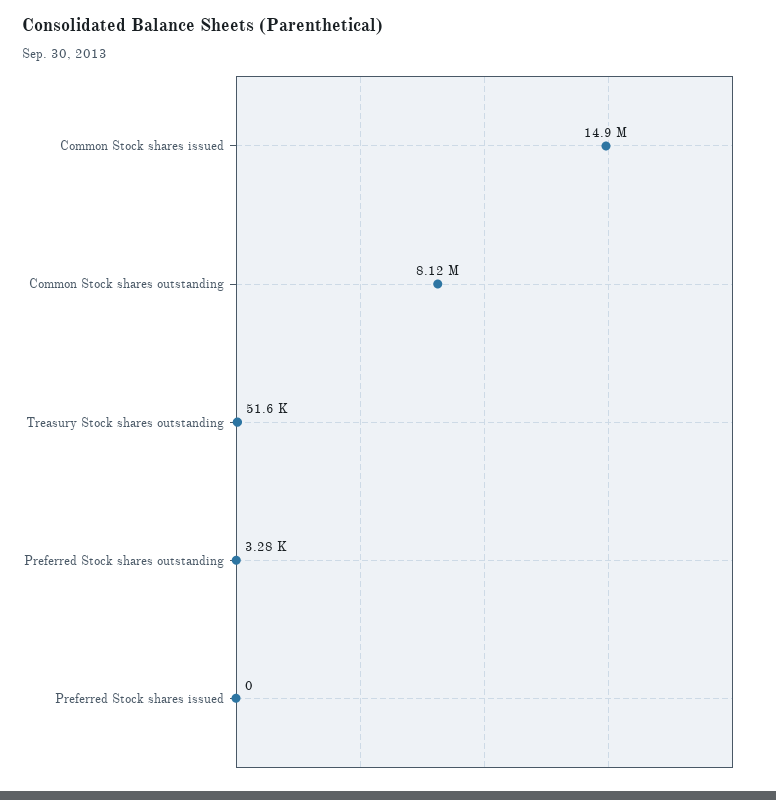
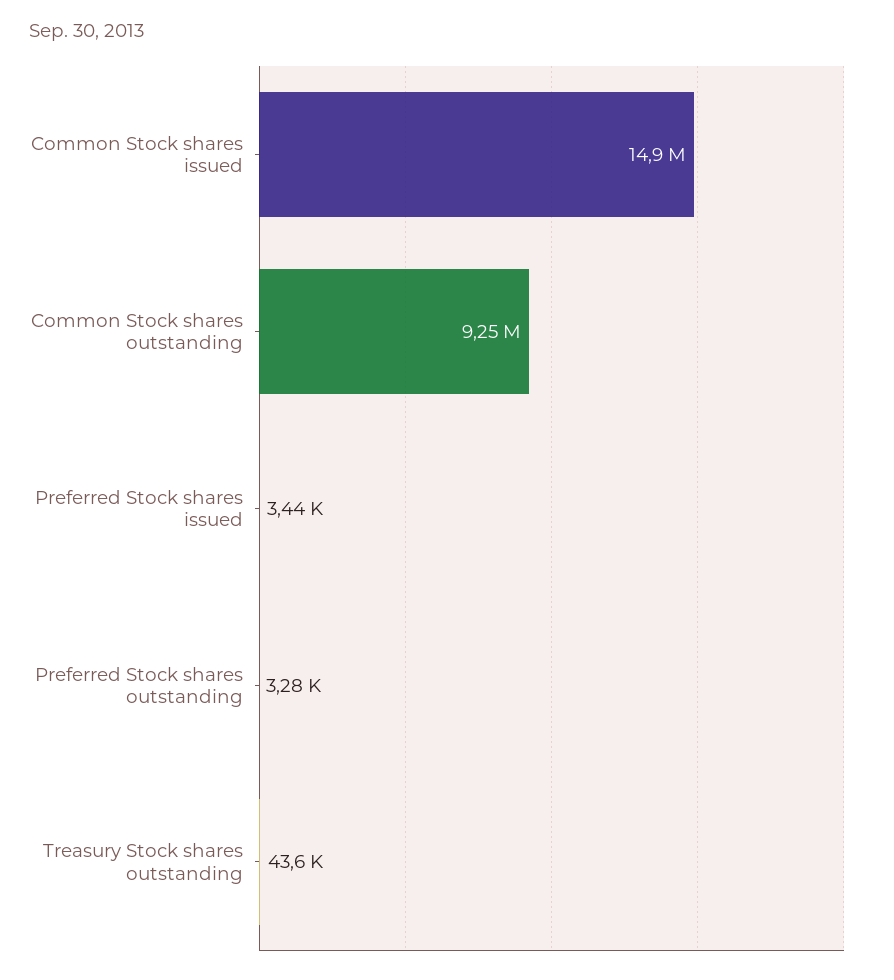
Common Stock shares outstanding: 8120000 -> 9250000
Treasury Stock shares outstanding: 51600 -> 43600
Preferred Stock shares issued: 0 -> 3440

